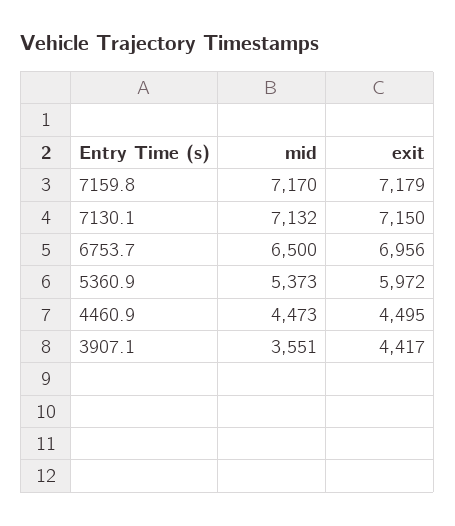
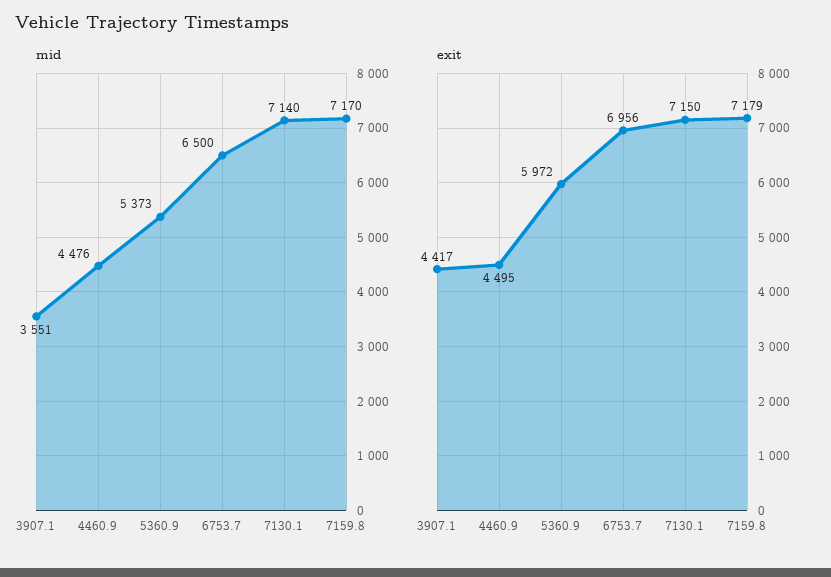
mid, 7130.1: 7132 -> 7140
mid, 4460.9: 4473 -> 4476

